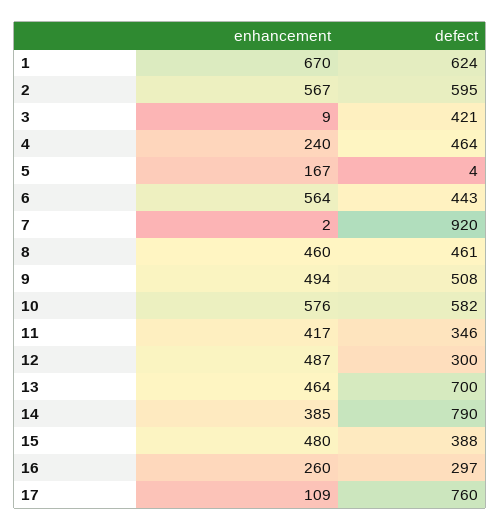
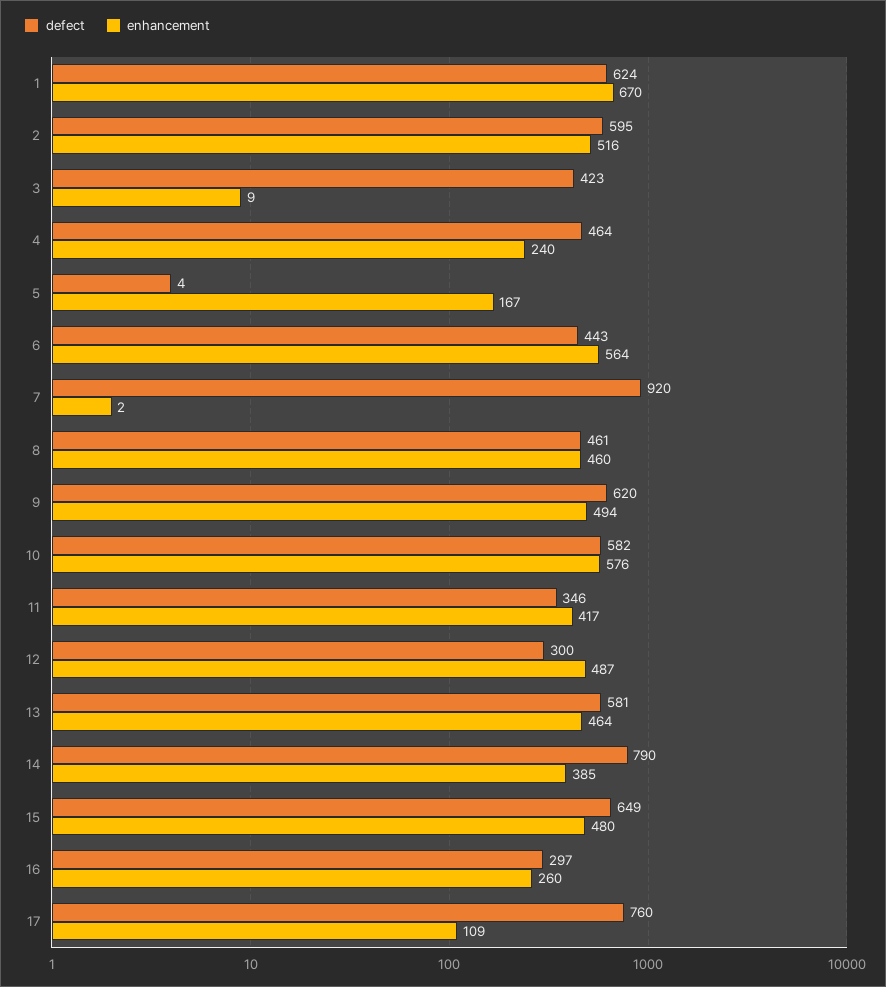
enhancement, 2: 567 -> 516
defect, 3: 421 -> 423
defect, 9: 508 -> 620
defect, 13: 700 -> 581
defect, 15: 388 -> 649

